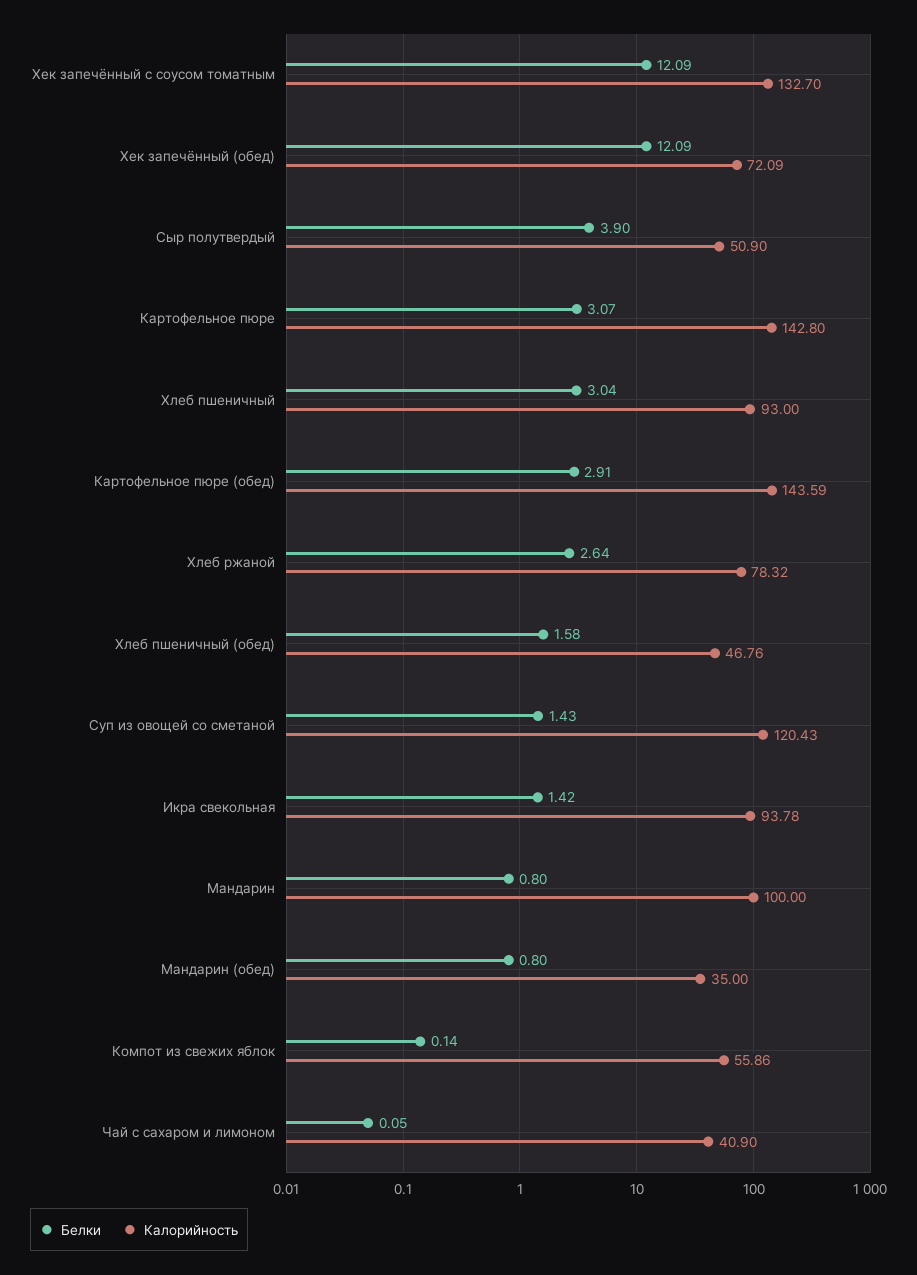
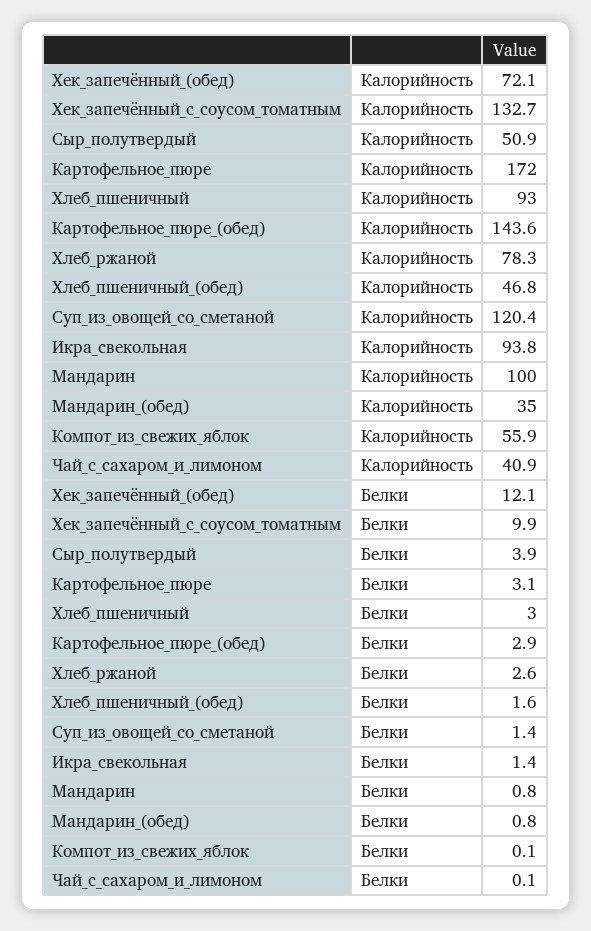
Белки, Хек запечённый с соусом томатным: 12.09 -> 9.9
Калорийность, Картофельное пюре: 142.8 -> 172

